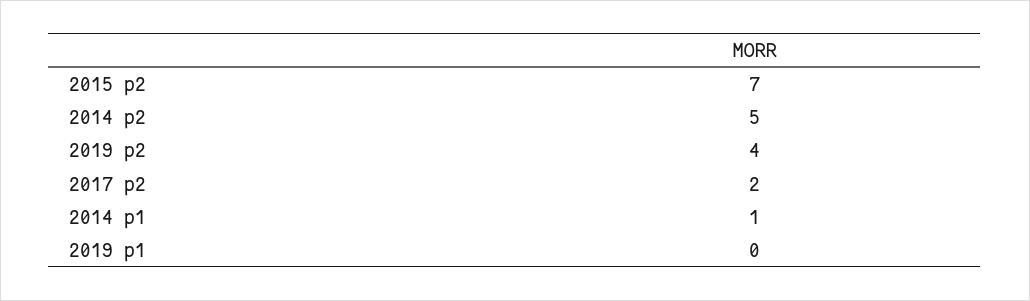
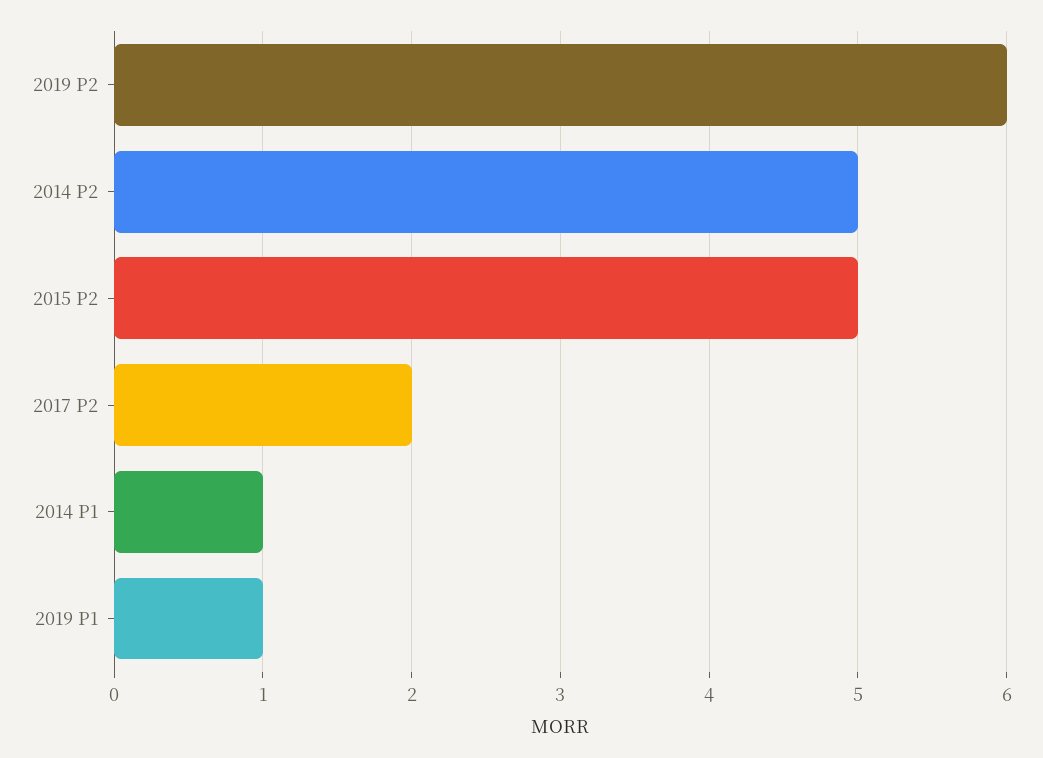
2015 p2: 7 -> 5
2019 p2: 4 -> 6
2019 p1: 0 -> 1

